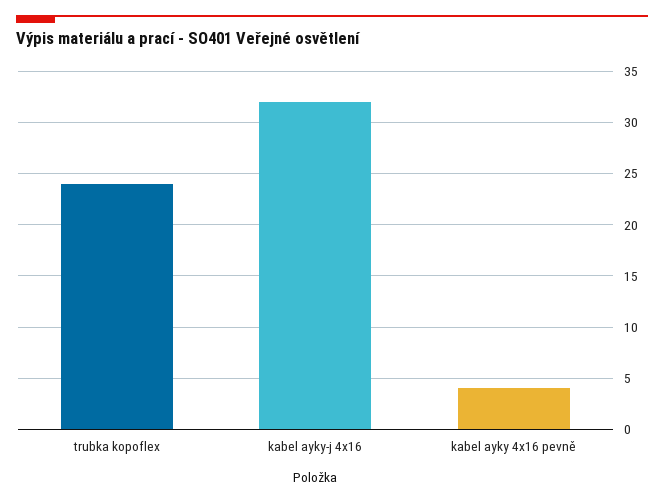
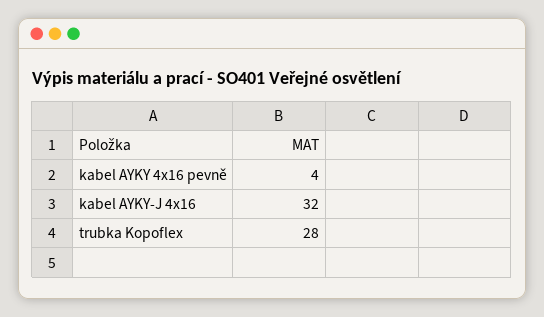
trubka kopoflex: 24 -> 28

